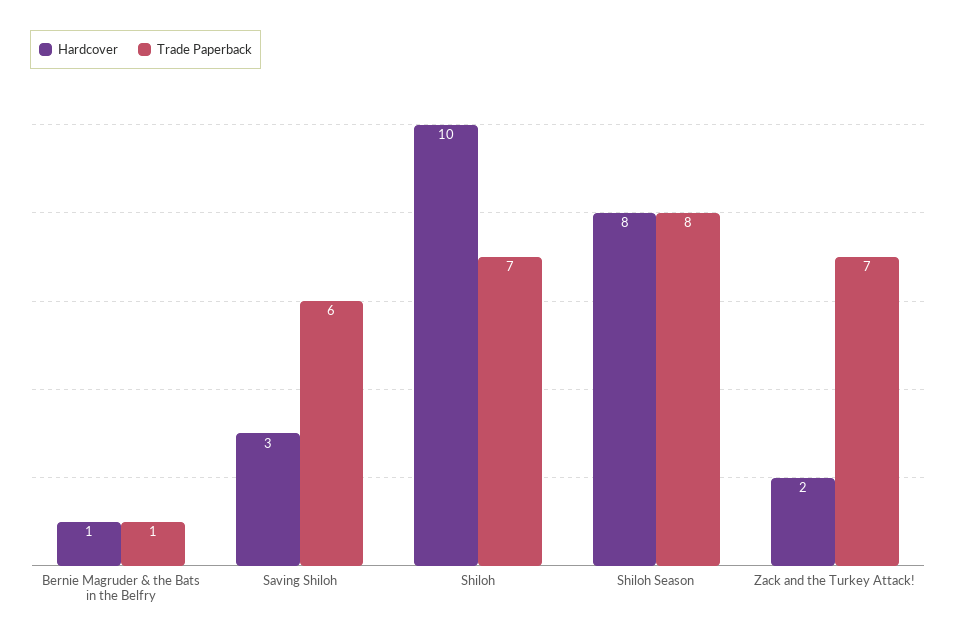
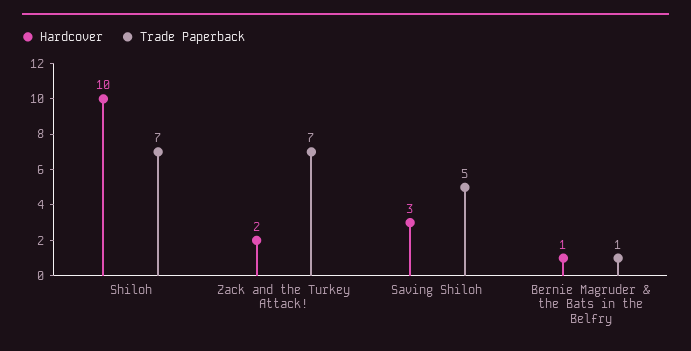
Trade Paperback, Saving Shiloh: 6 -> 5
Hardcover, Shiloh Season: 8 -> none
Trade Paperback, Shiloh Season: 8 -> none

